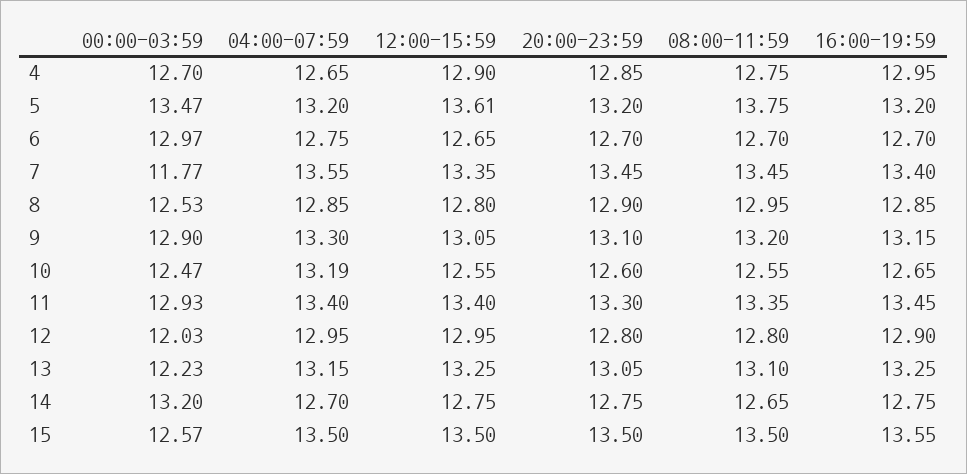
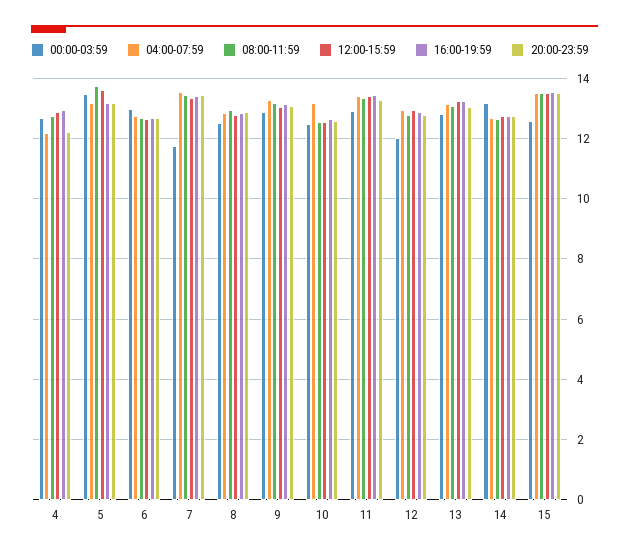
04:00-07:59, 4: 12.65 -> 12.2
20:00-23:59, 4: 12.85 -> 12.2
00:00-03:59, 13: 12.23 -> 12.8

